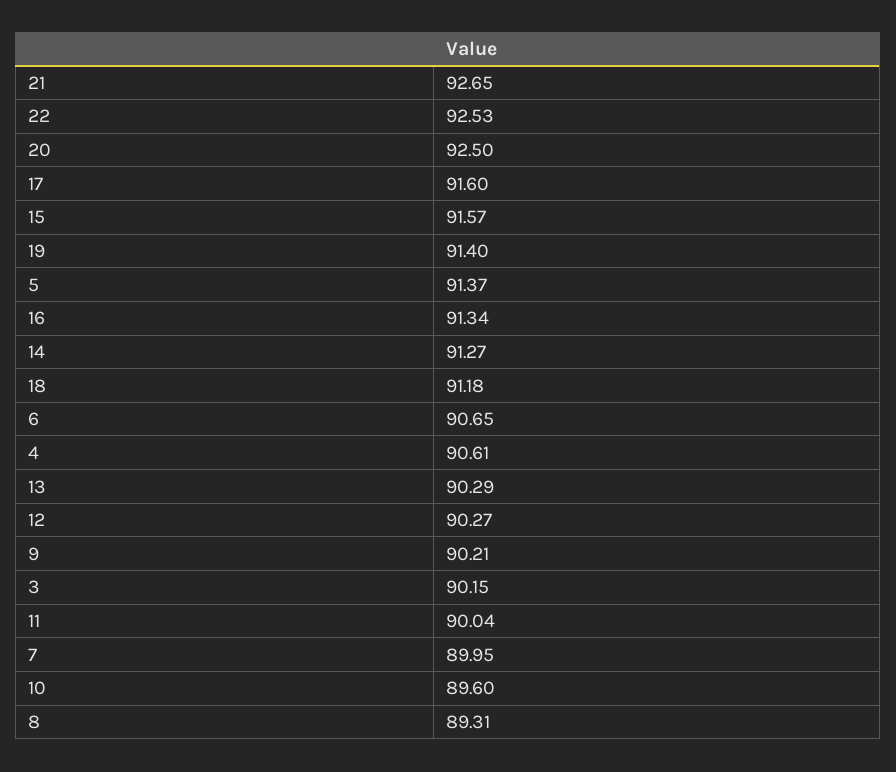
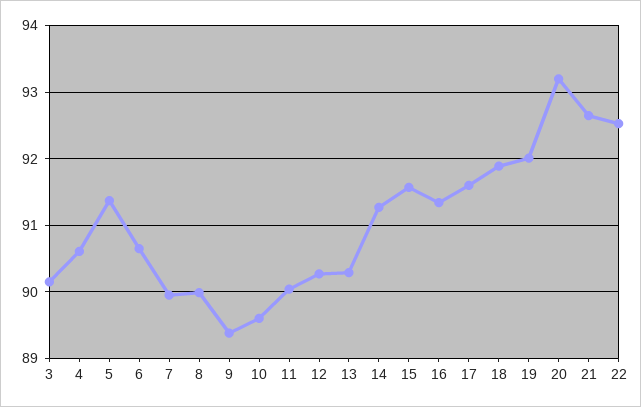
20: 92.5 -> 93.2
19: 91.4 -> 92
18: 91.18 -> 91.9
9: 90.21 -> 89.4
8: 89.31 -> 90

